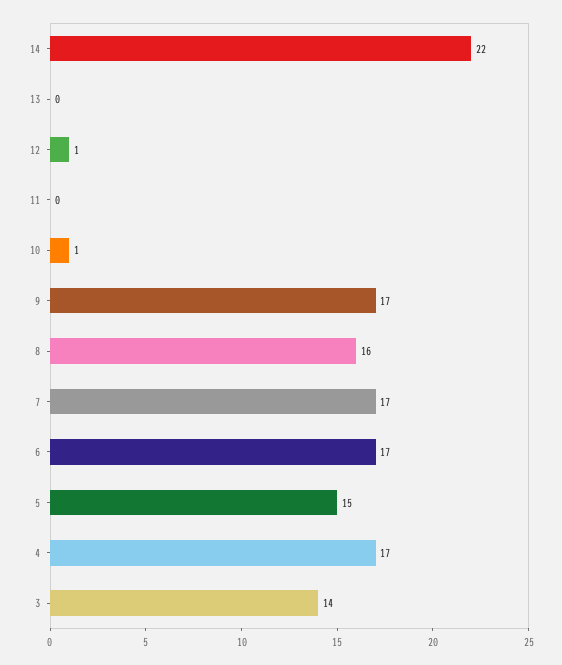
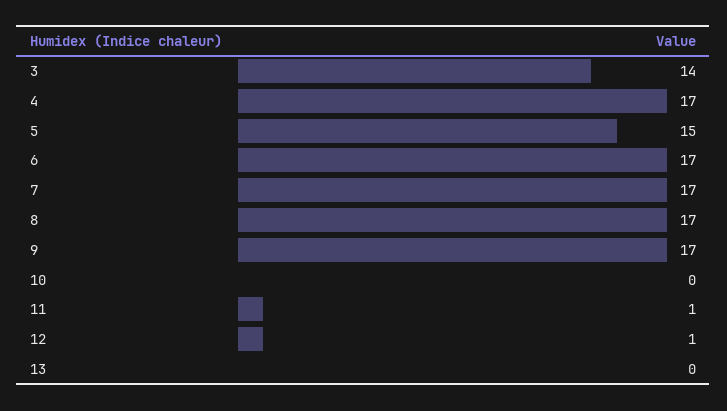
14: 22 -> none
11: 0 -> 1
10: 1 -> 0
8: 16 -> 17

